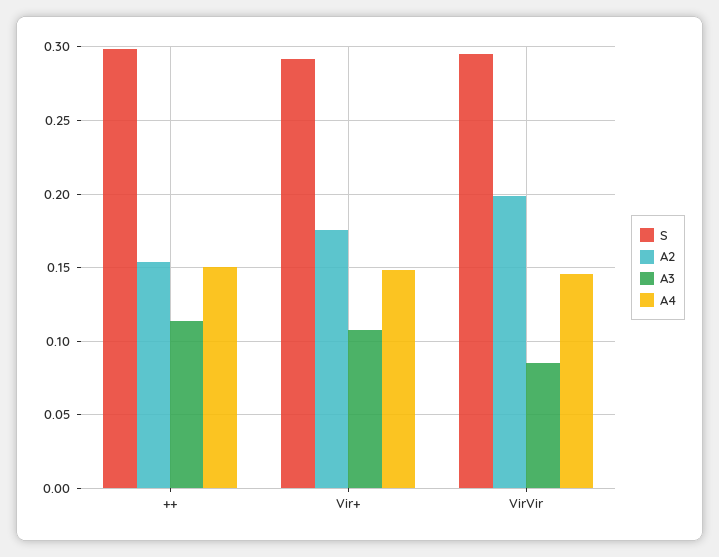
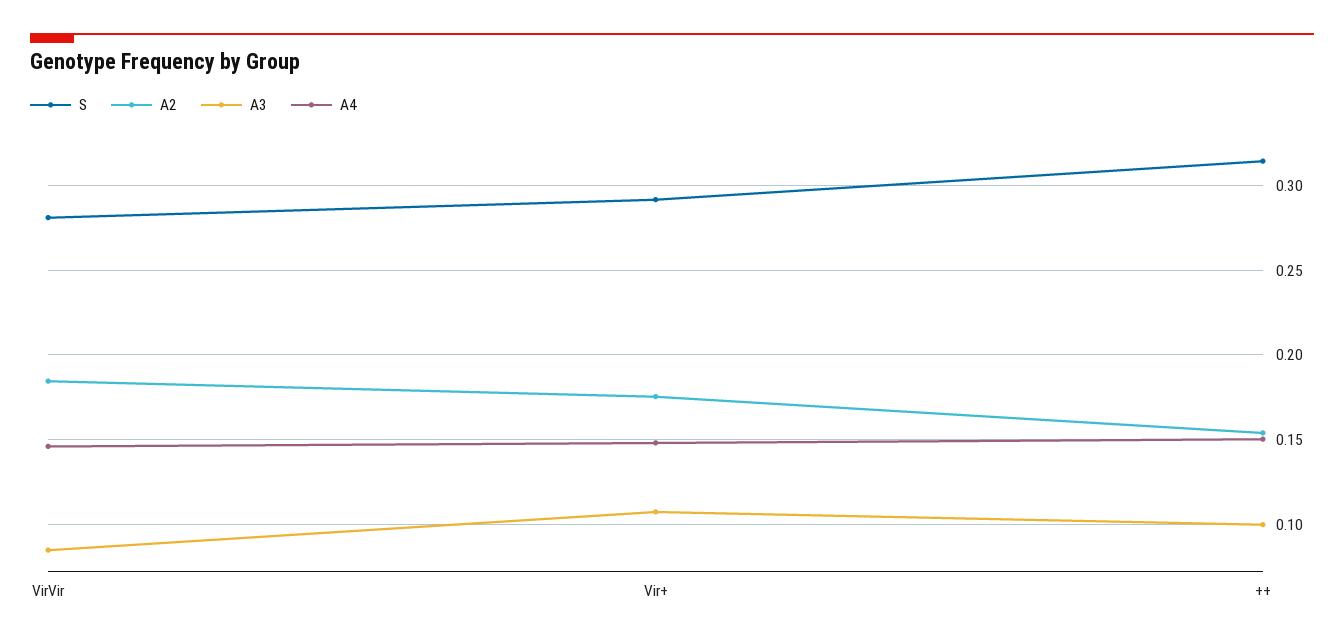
S, ++: 0.3 -> 0.315
A3, ++: 0.115 -> 0.1
S, VirVir: 0.295 -> 0.28
A2, VirVir: 0.2 -> 0.185

